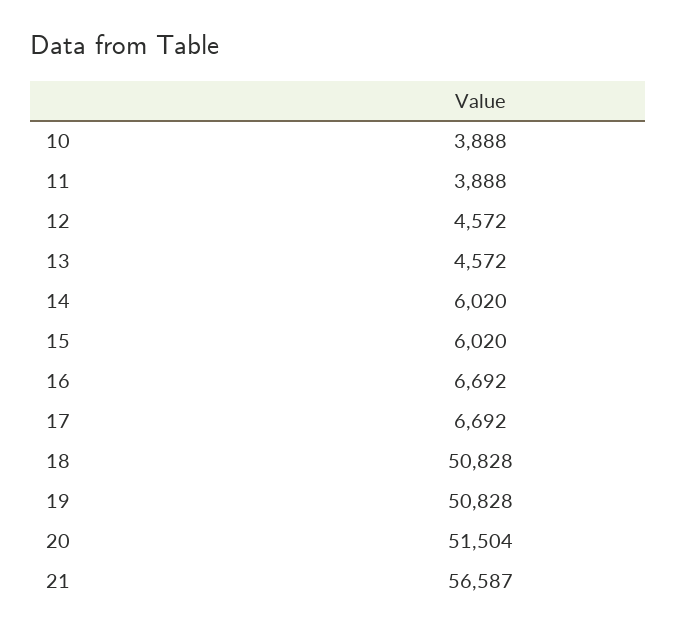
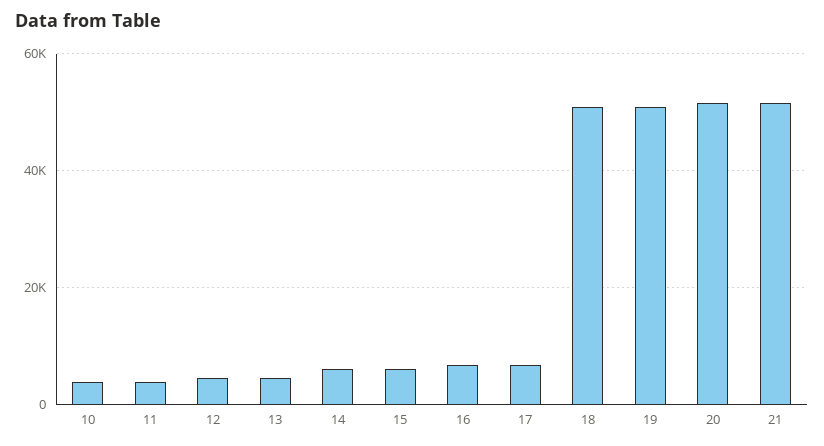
21: 56587 -> 52000

